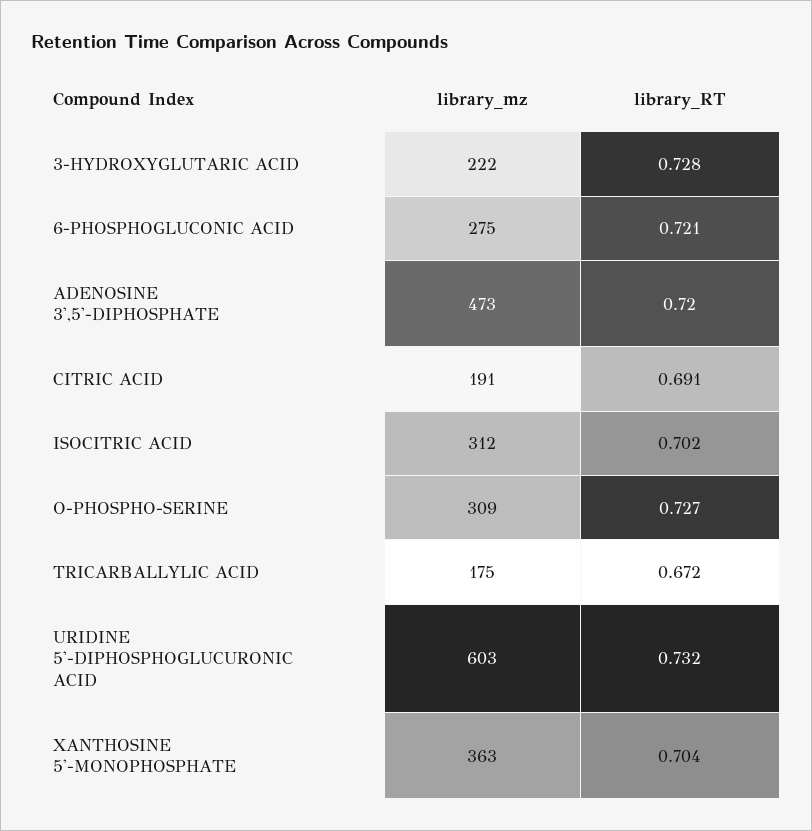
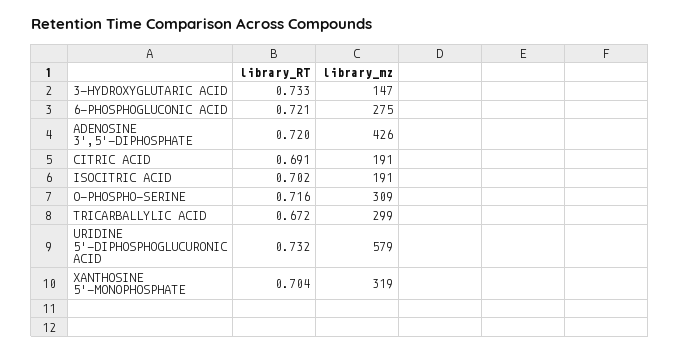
library_mz, 3-HYDROXYGLUTARIC ACID: 222 -> 147
library_RT, 3-HYDROXYGLUTARIC ACID: 0.728 -> 0.733
library_mz, ADENOSINE 3',5'-DIPHOSPHATE: 473 -> 426
library_mz, ISOCITRIC ACID: 312 -> 191
library_RT, O-PHOSPHO-SERINE: 0.727 -> 0.716
library_mz, TRICARBALLYLIC ACID: 175 -> 299
library_mz, URIDINE 5'-DIPHOSPHOGLUCURONIC ACID: 603 -> 579
library_mz, XANTHOSINE 5'-MONOPHOSPHATE: 363 -> 319

